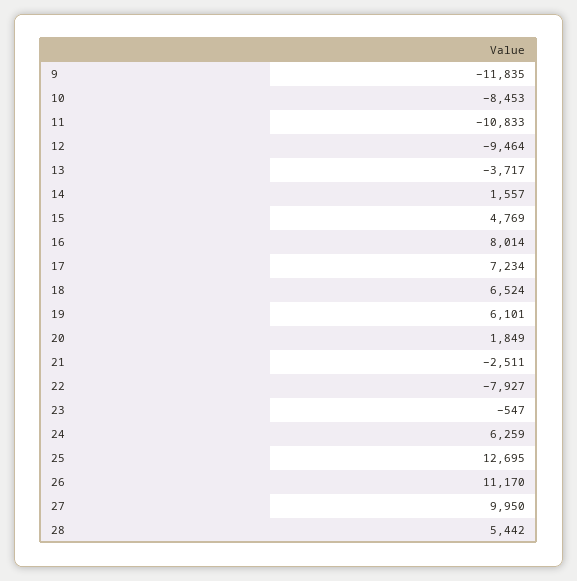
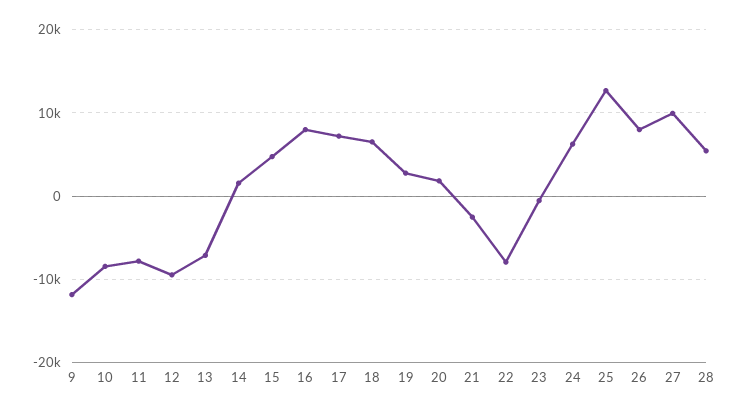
11: -10833 -> -8000
13: -3717 -> -7000
19: 6101 -> 3000
26: 11170 -> 8000

